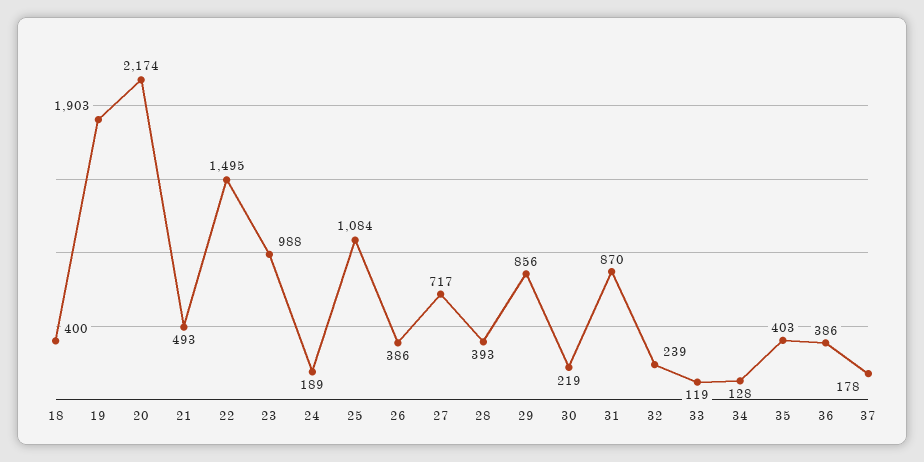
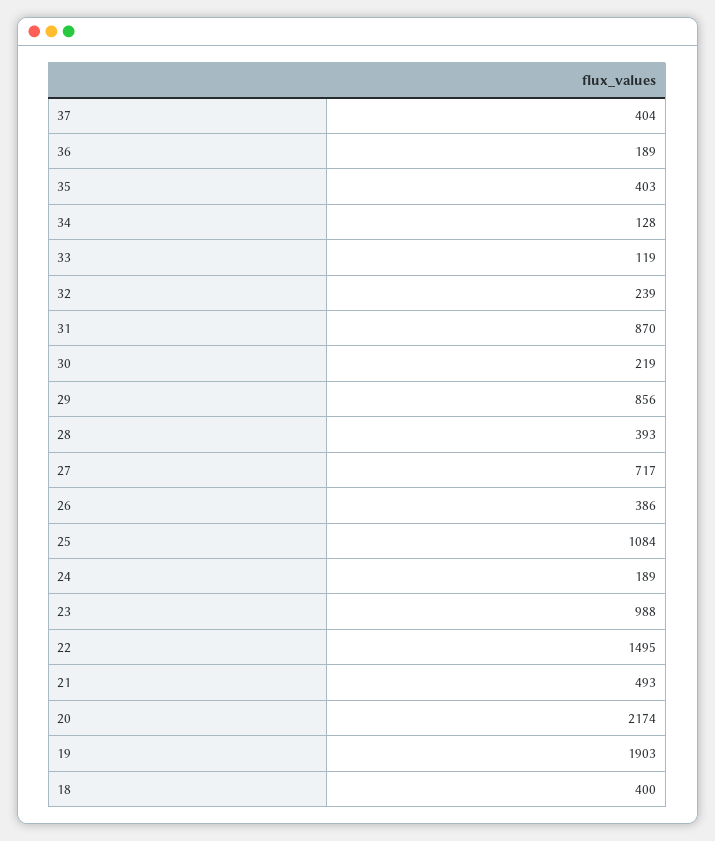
36: 386 -> 189
37: 178 -> 404

